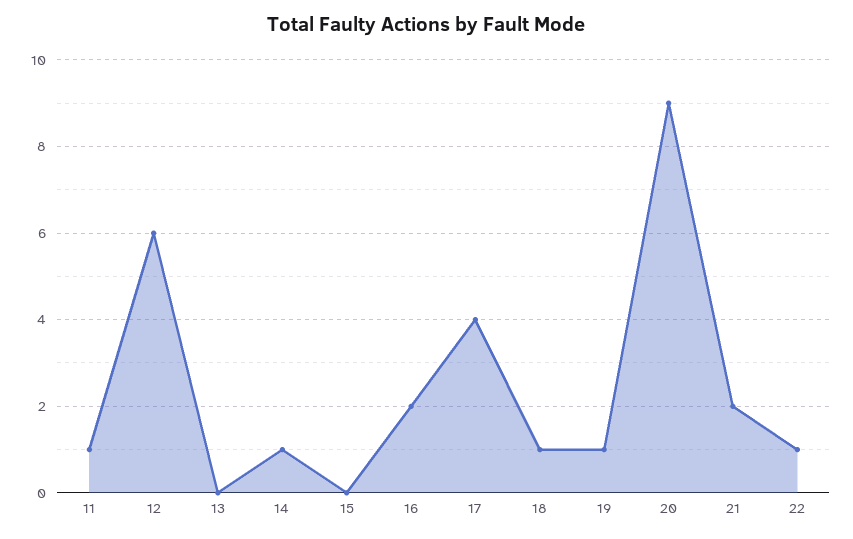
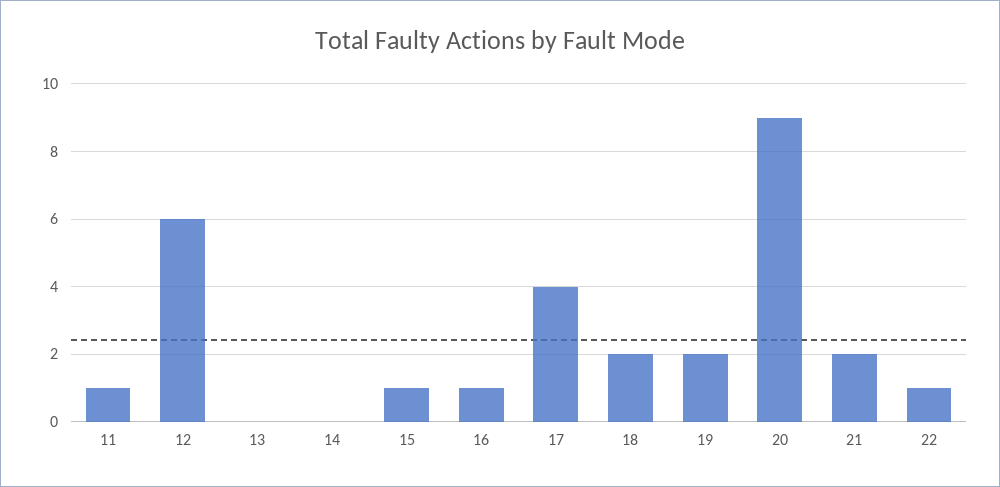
14: 1 -> 0
15: 0 -> 1
16: 2 -> 1
18: 1 -> 2
19: 1 -> 2

